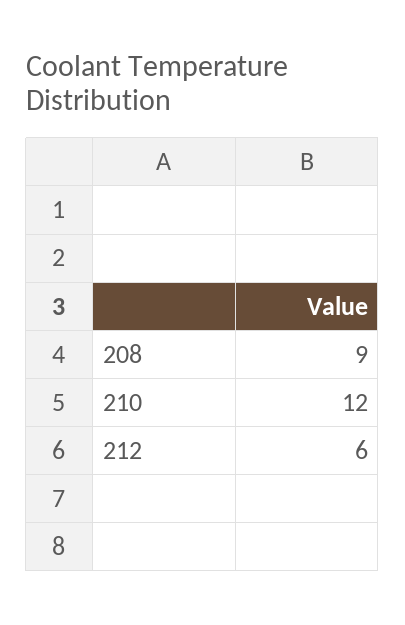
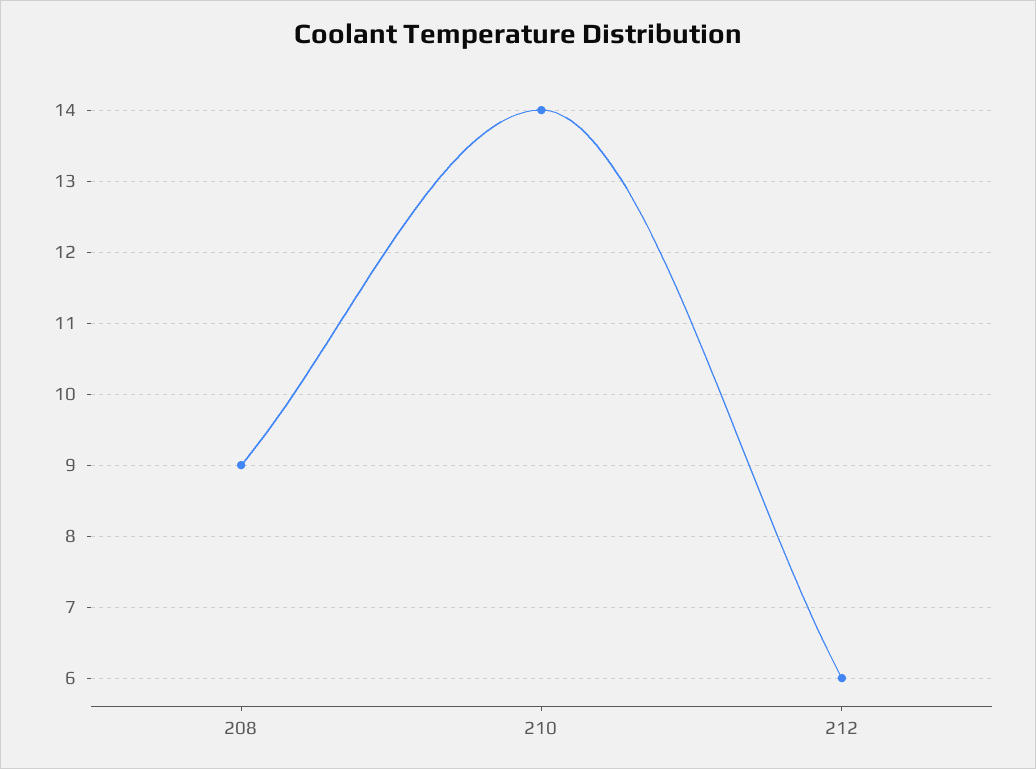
210: 12 -> 14

